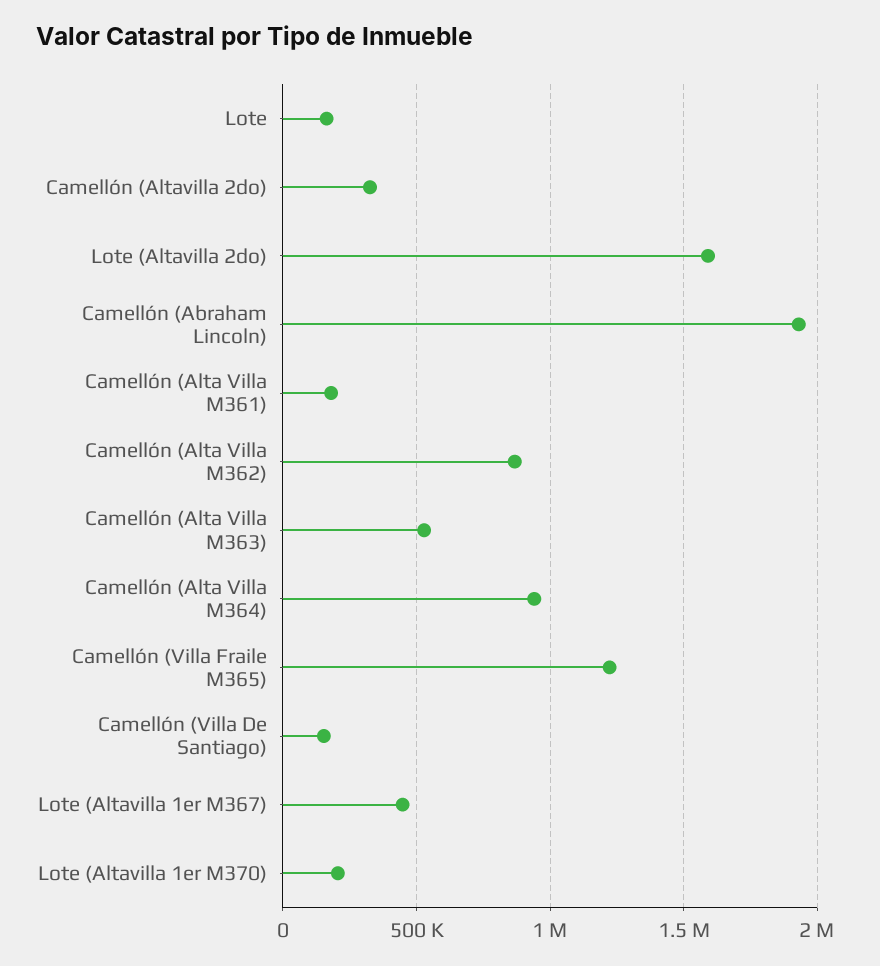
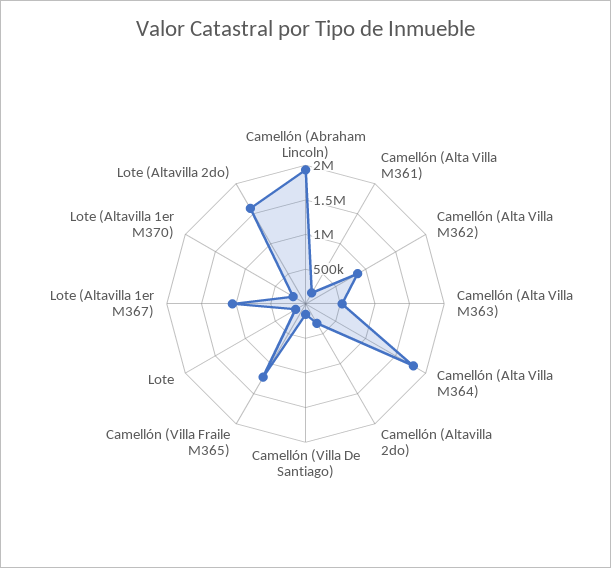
Camellón (Alta Villa M364): 950000 -> 1750000
Lote (Altavilla 1er M367): 450000 -> 1000000

